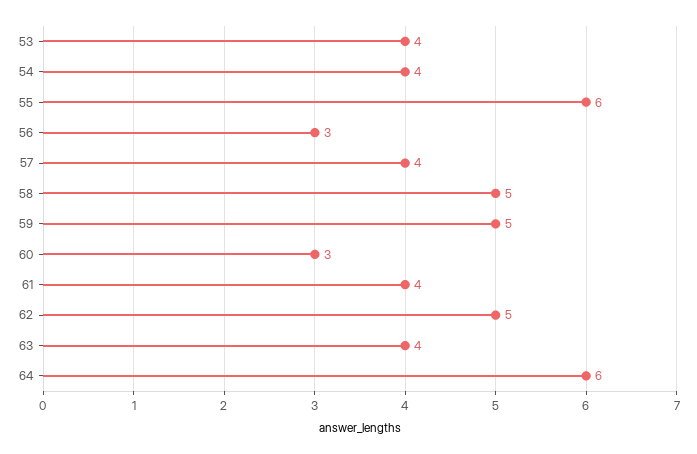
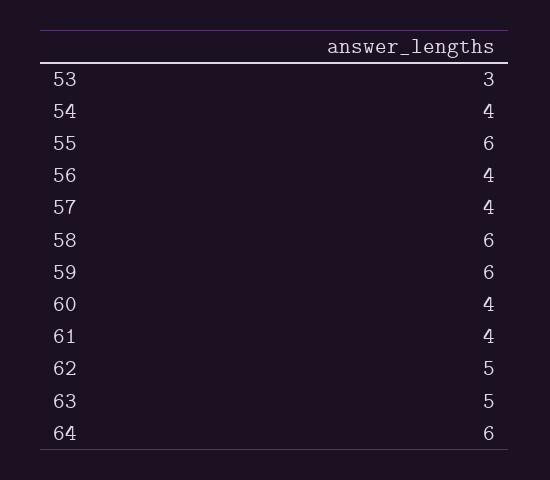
53: 4 -> 3
56: 3 -> 4
58: 5 -> 6
59: 5 -> 6
60: 3 -> 4
63: 4 -> 5

